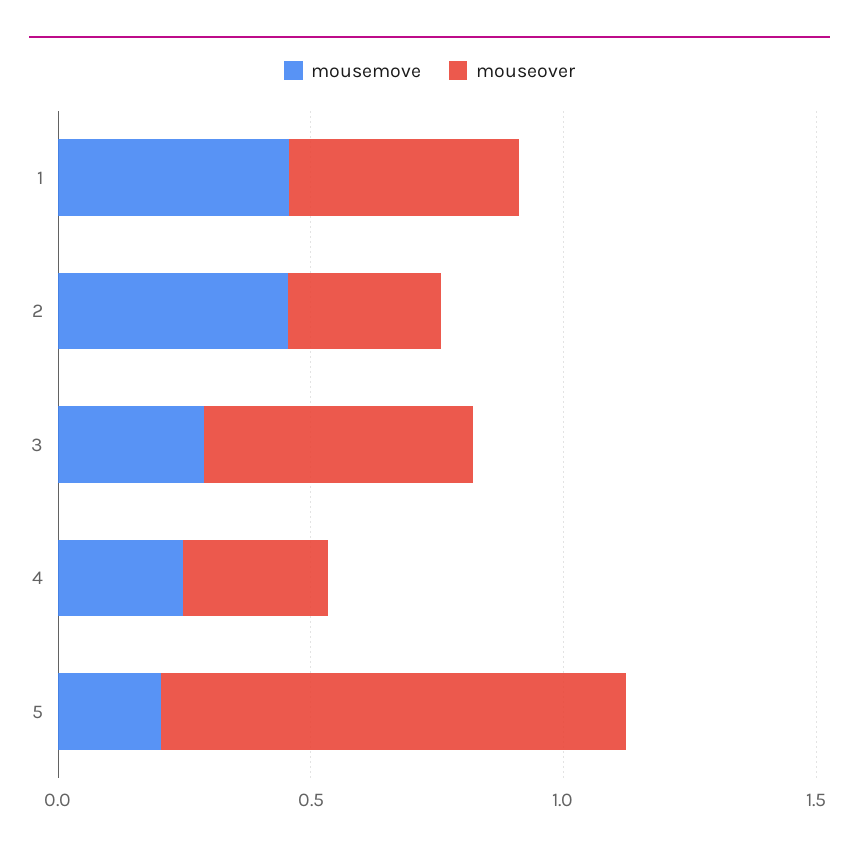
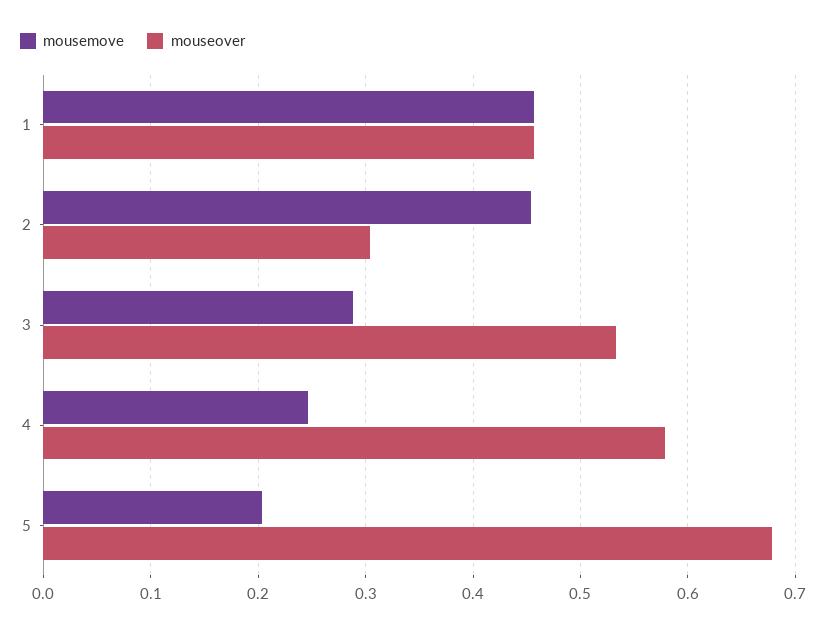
mouseover, 4: 0.3 -> 0.58
mouseover, 5: 0.9 -> 0.68

